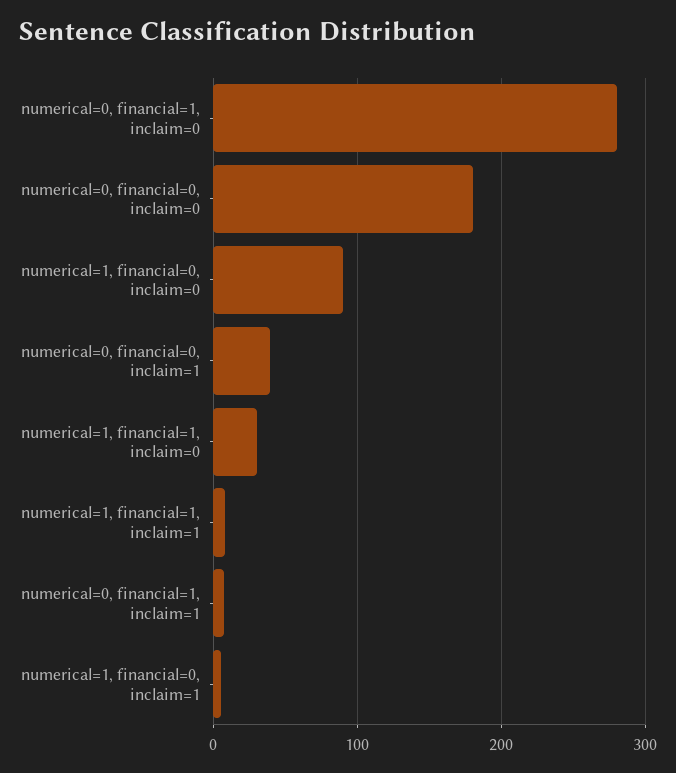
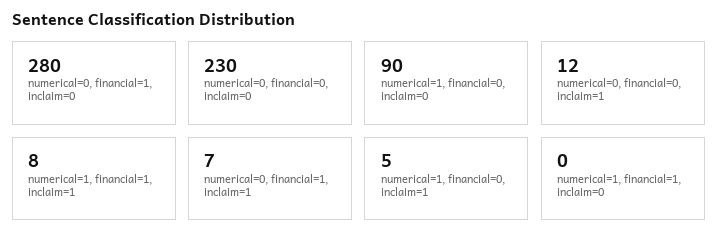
numerical=0, financial=0, inclaim=0: 180 -> 230
numerical=0, financial=0, inclaim=1: 40 -> 12
numerical=1, financial=1, inclaim=0: 30 -> 0

